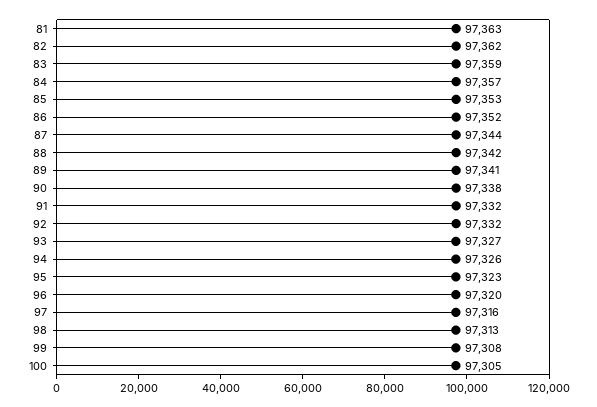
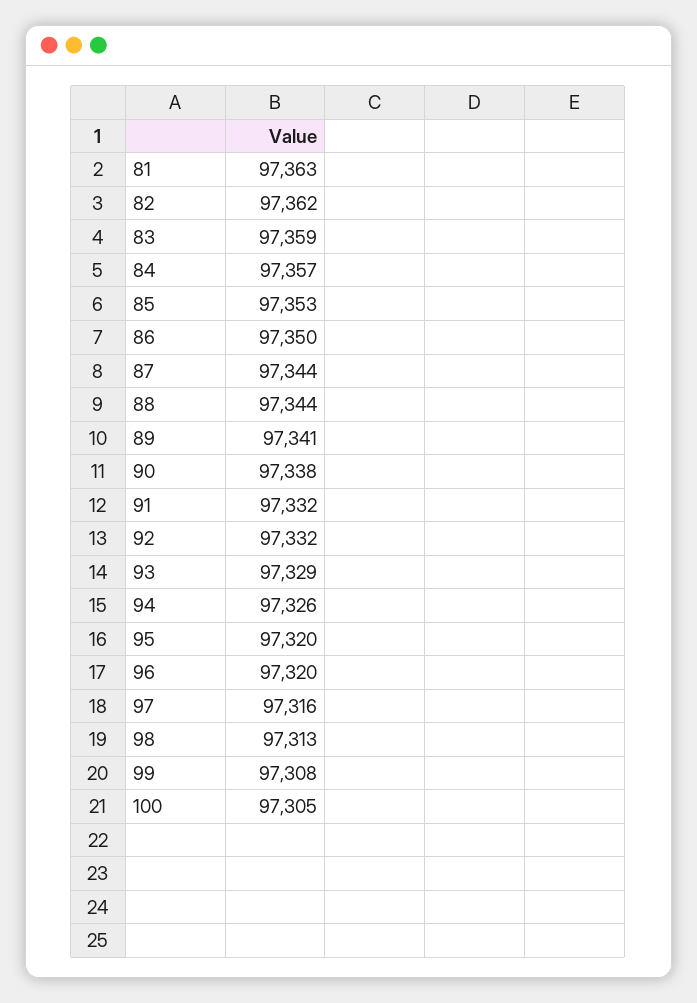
86: 97352 -> 97350
88: 97342 -> 97344
93: 97327 -> 97329
95: 97323 -> 97320

